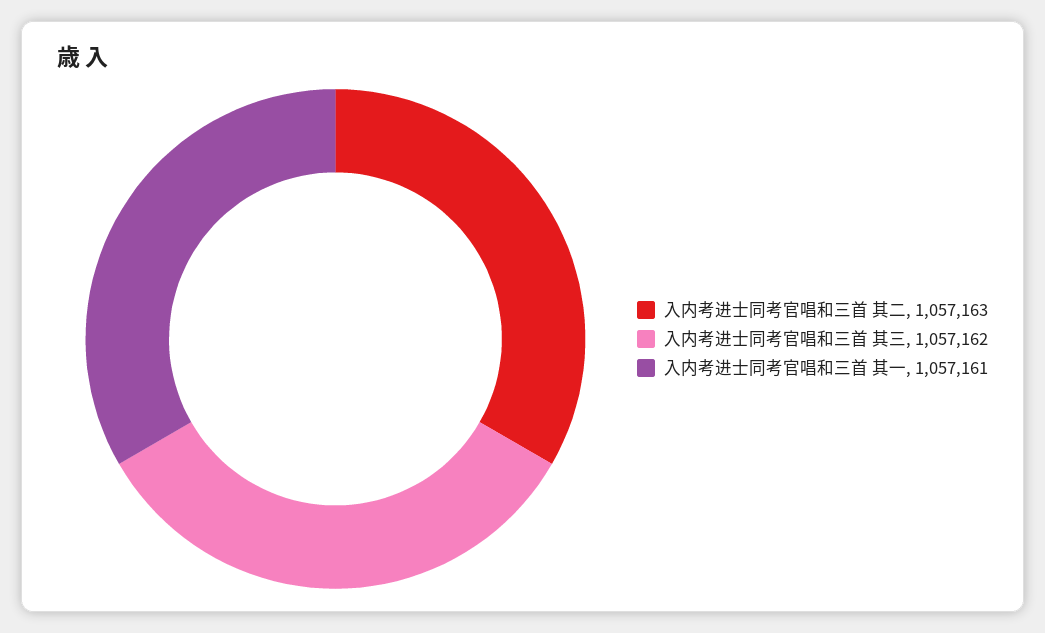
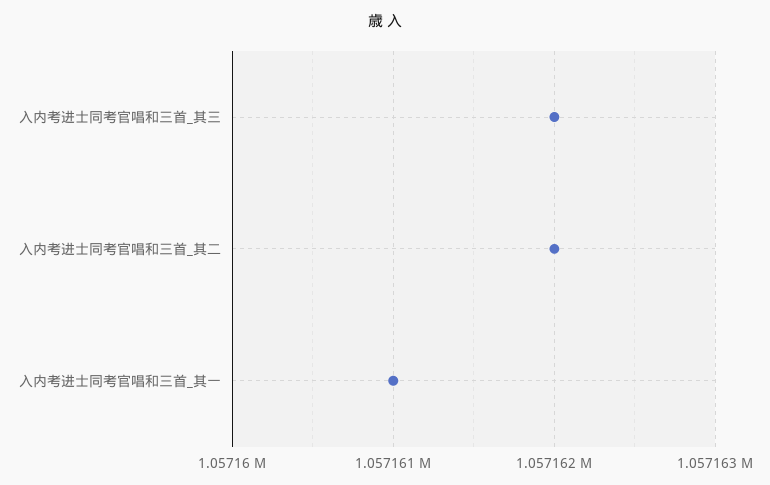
入内考进士同考官唱和三首 其二: 1057163 -> 1057162

